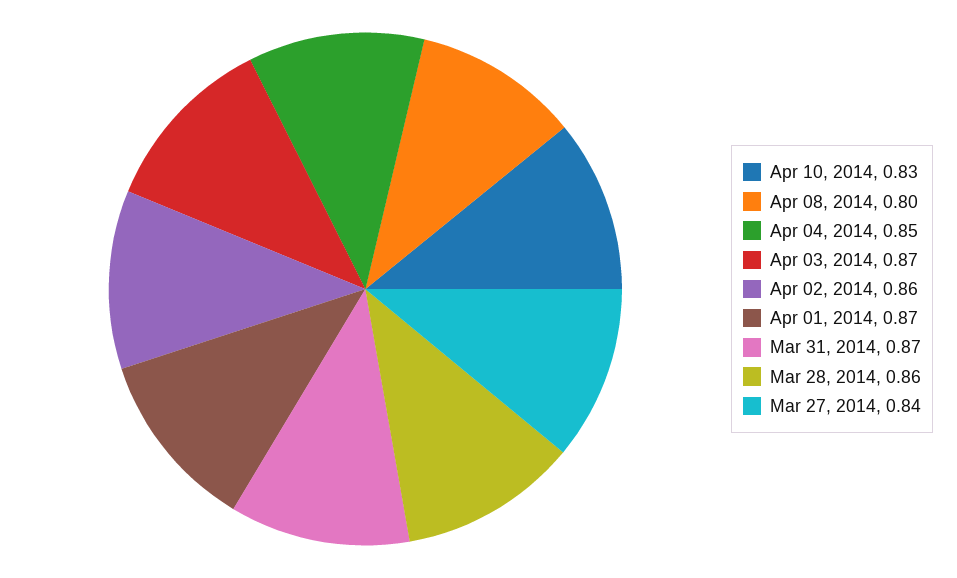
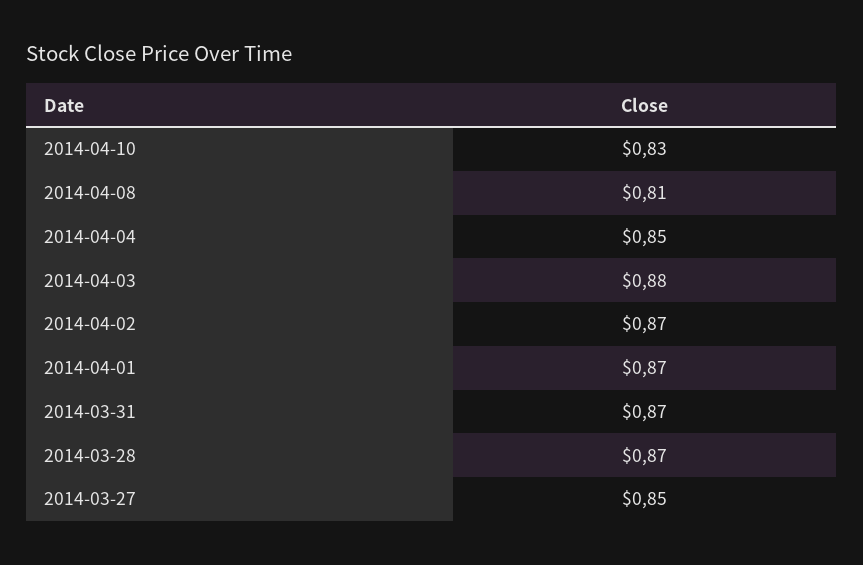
Apr 08, 2014: 0.8 -> 0.81
Apr 03, 2014: 0.87 -> 0.88
Apr 02, 2014: 0.86 -> 0.87
Mar 28, 2014: 0.86 -> 0.87
Mar 27, 2014: 0.84 -> 0.85

